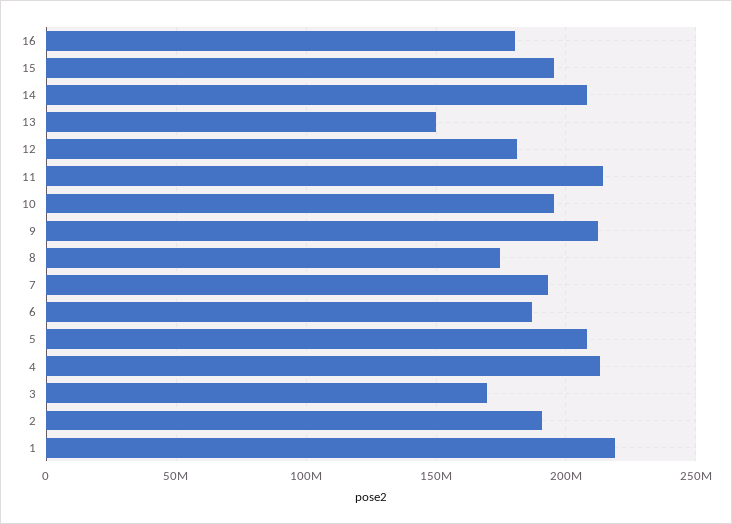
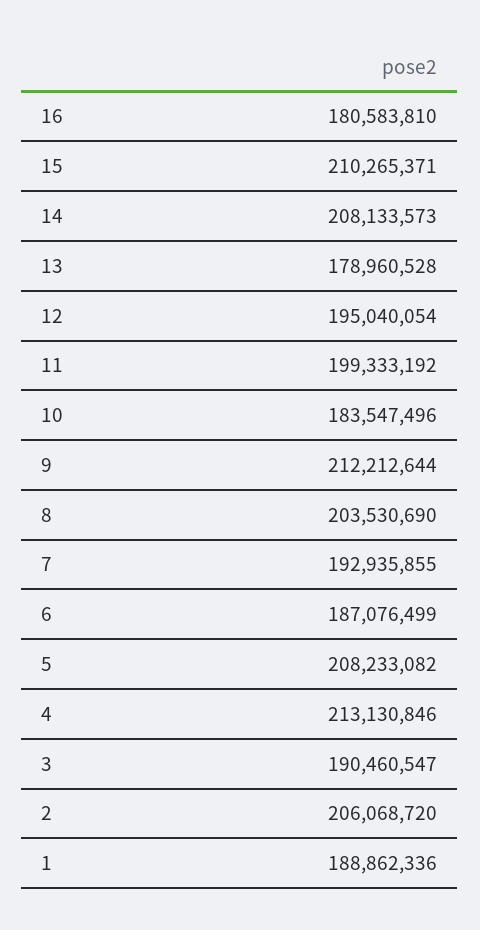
15: 195000000 -> 210265371
13: 150000000 -> 178960528
12: 180000000 -> 195040054
11: 215000000 -> 199333192
10: 195000000 -> 183547496
8: 175000000 -> 203530690
3: 170000000 -> 190460547
2: 190000000 -> 206068720
1: 220000000 -> 188862336

